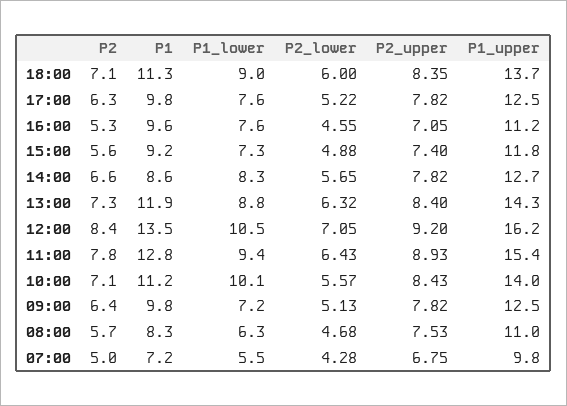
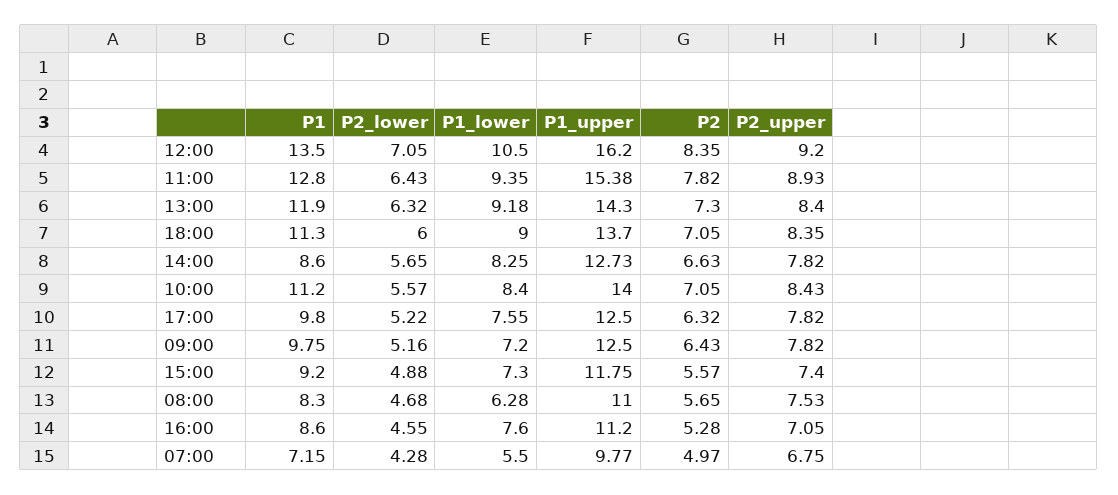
P1, 16:00: 9.6 -> 8.6
P1_lower, 13:00: 8.8 -> 9.18
P1_lower, 10:00: 10.1 -> 8.4
P2_lower, 09:00: 5.13 -> 5.16

